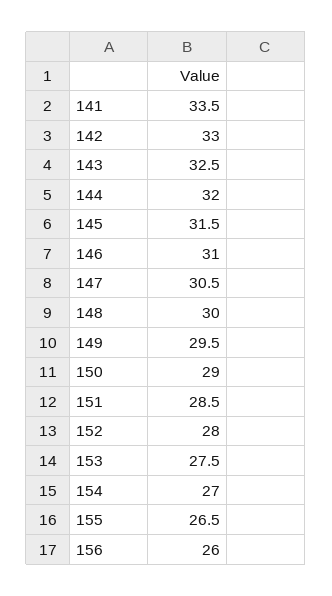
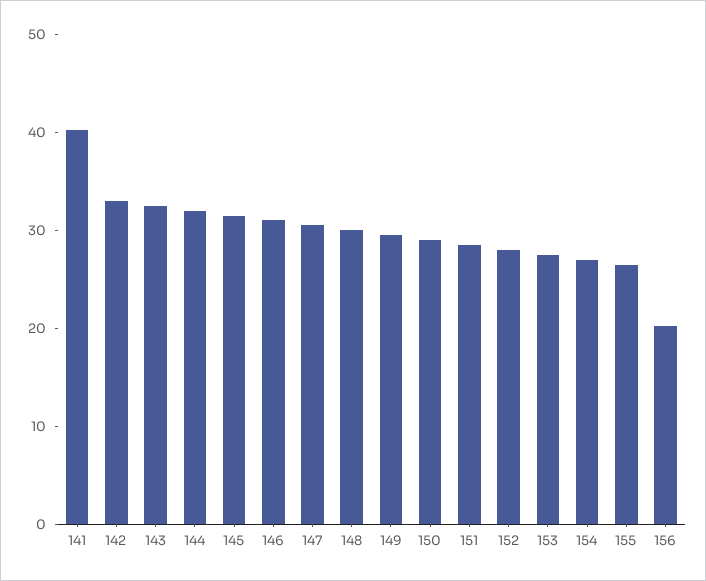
141: 33.5 -> 40
156: 26 -> 20

